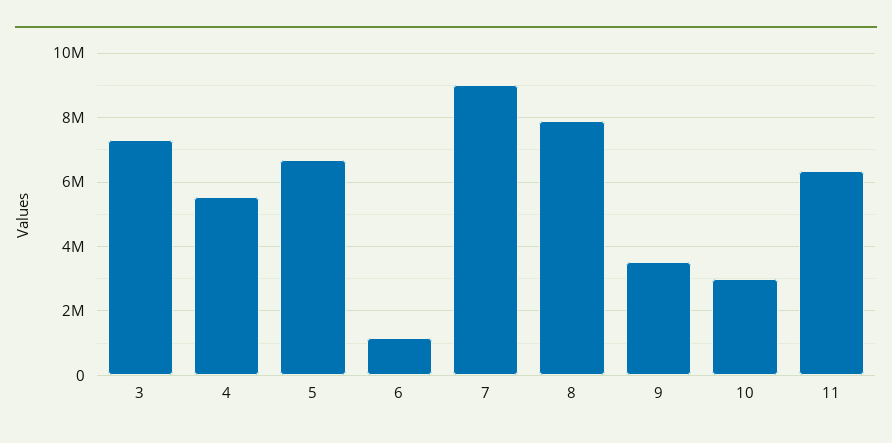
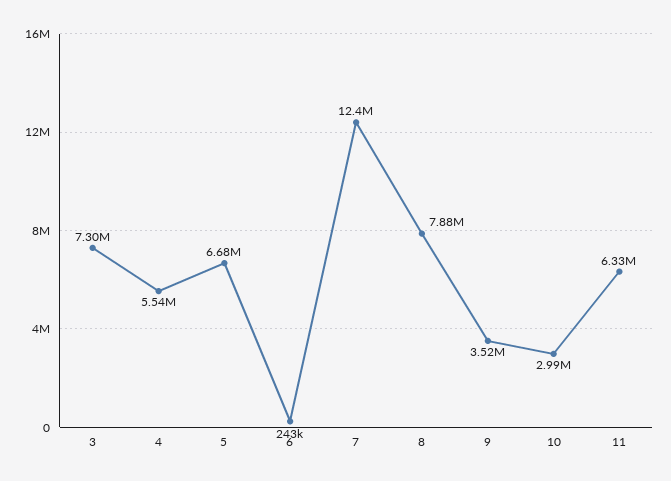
6: 1200000 -> 243000
7: 9000000 -> 12400000

